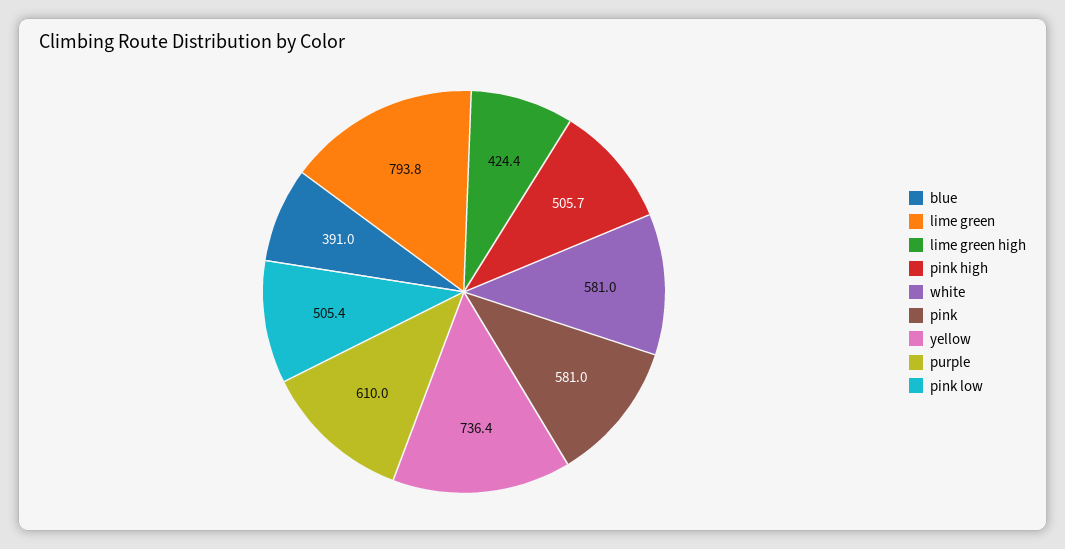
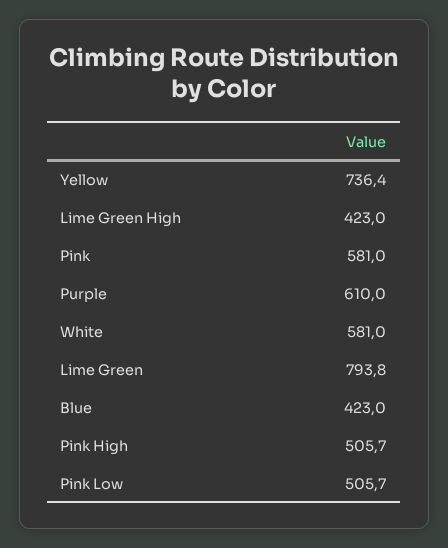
blue: 391 -> 423
lime green high: 424.4 -> 423
pink low: 505.4 -> 505.7

